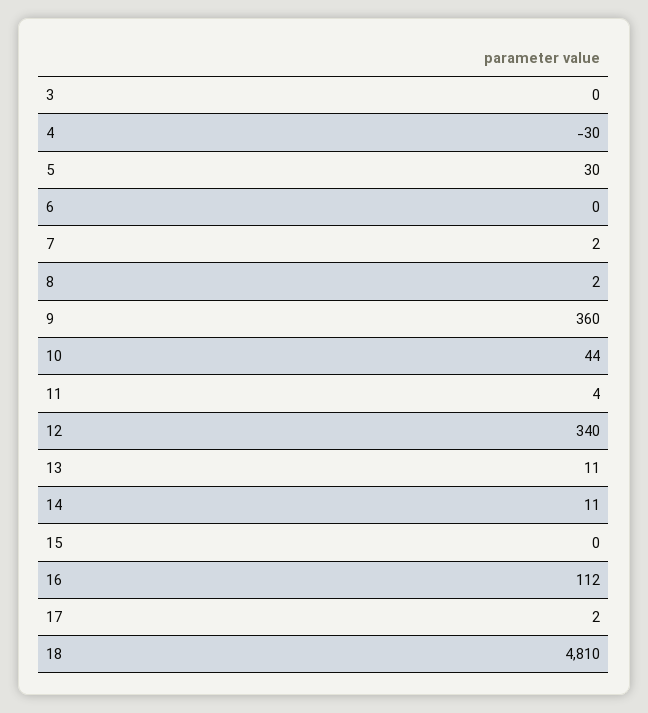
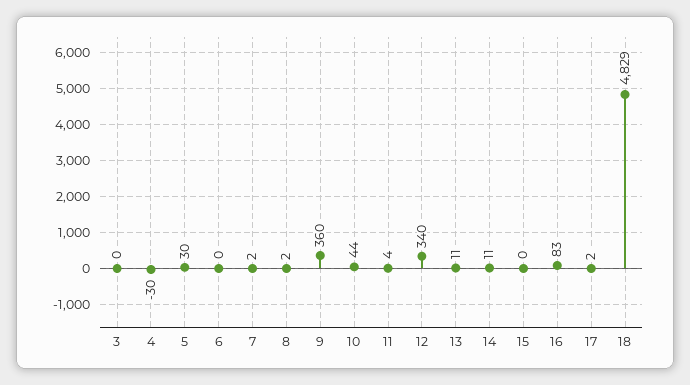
16: 112 -> 83
18: 4810 -> 4829

